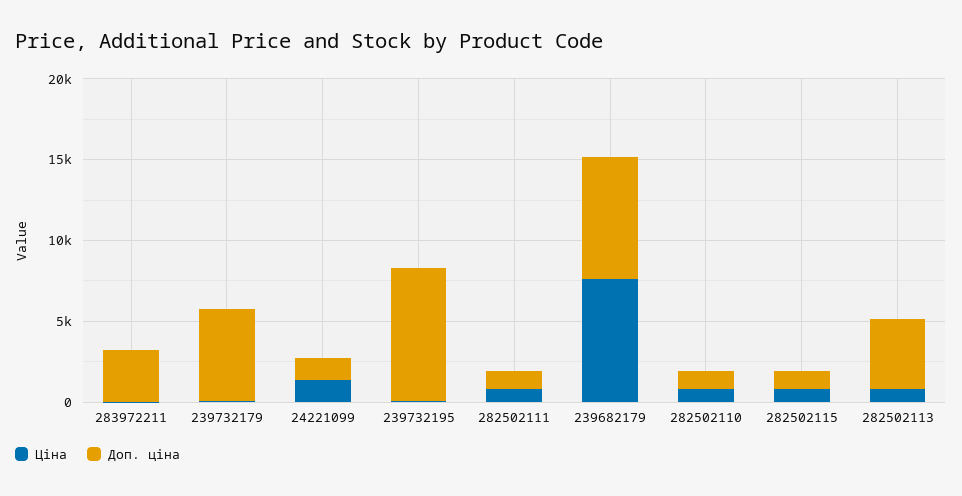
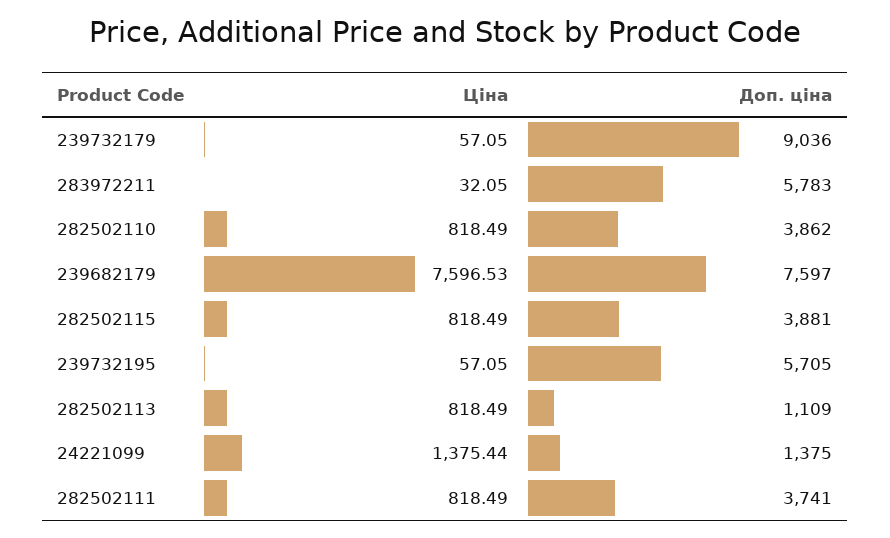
Доп. ціна, 283972211: 3000 -> 5783
Доп. ціна, 239732179: 6000 -> 9036
Доп. ціна, 239732195: 8000 -> 5705
Доп. ціна, 282502111: 1000 -> 3741
Доп. ціна, 282502110: 1000 -> 3862
Доп. ціна, 282502115: 1000 -> 3881
Доп. ціна, 282502113: 4000 -> 1109

